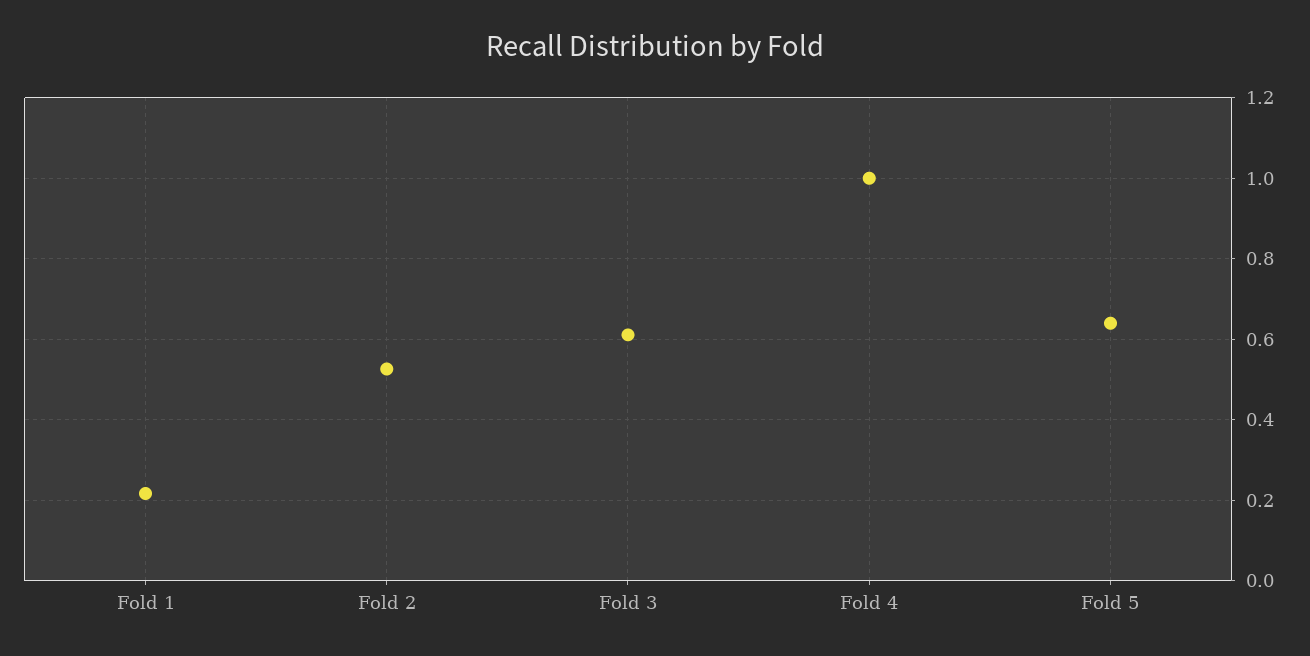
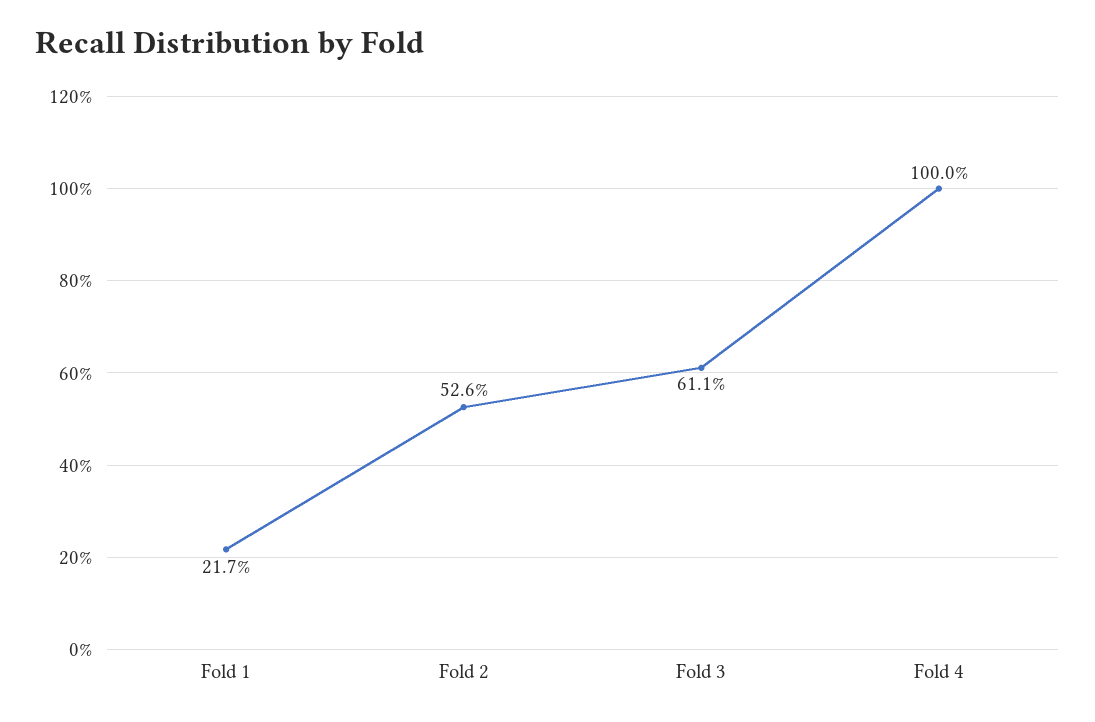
Fold 5: 0.64 -> none

